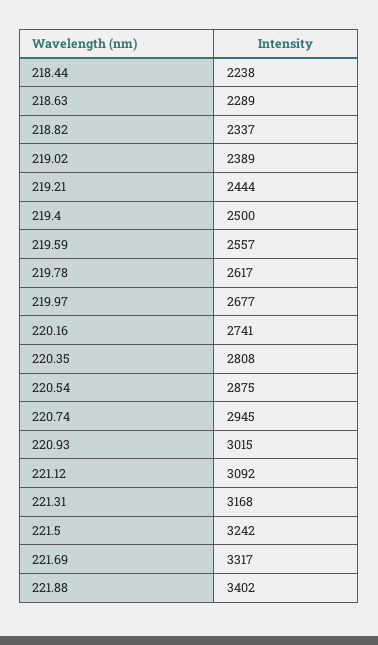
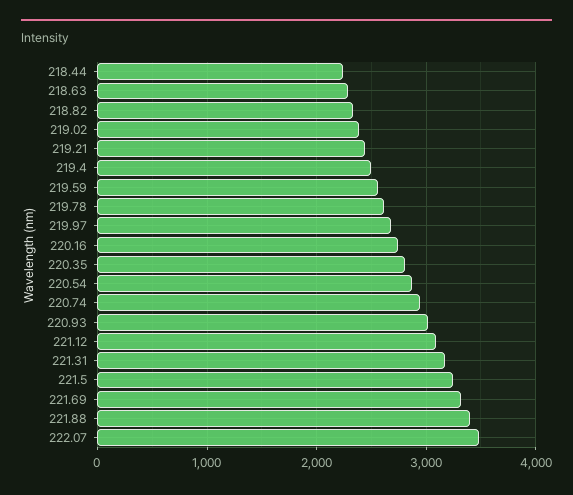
222.07: none -> 3500

